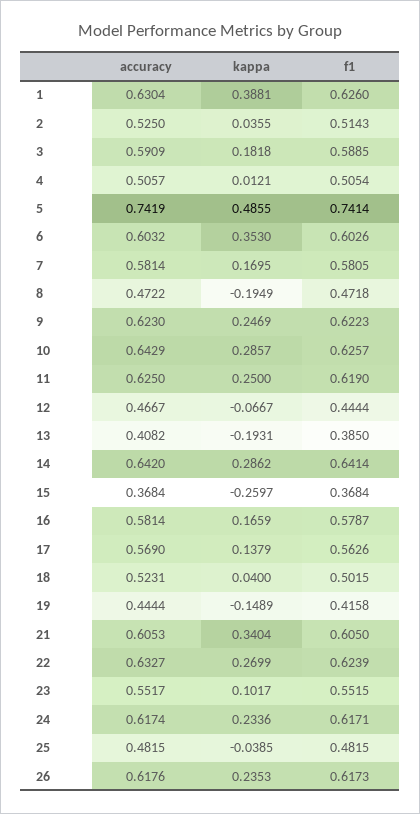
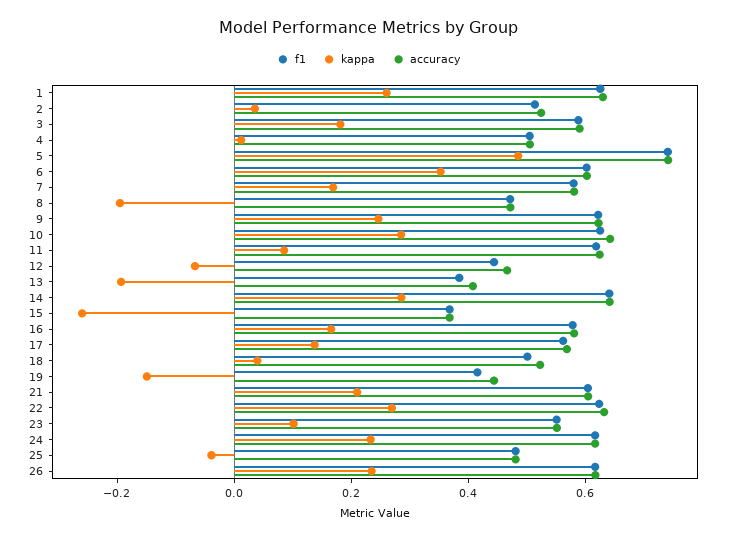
kappa, 1: 0.3881 -> 0.25
kappa, 11: 0.25 -> 0.1
kappa, 21: 0.3404 -> 0.2

